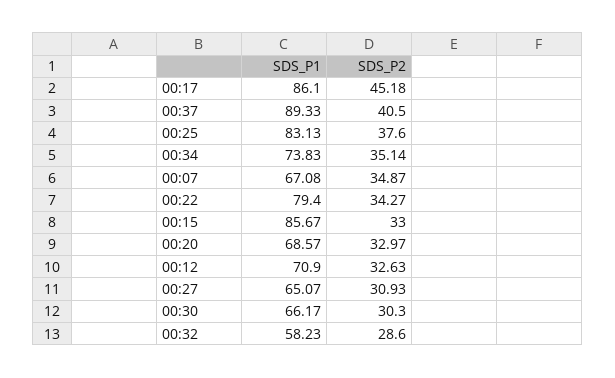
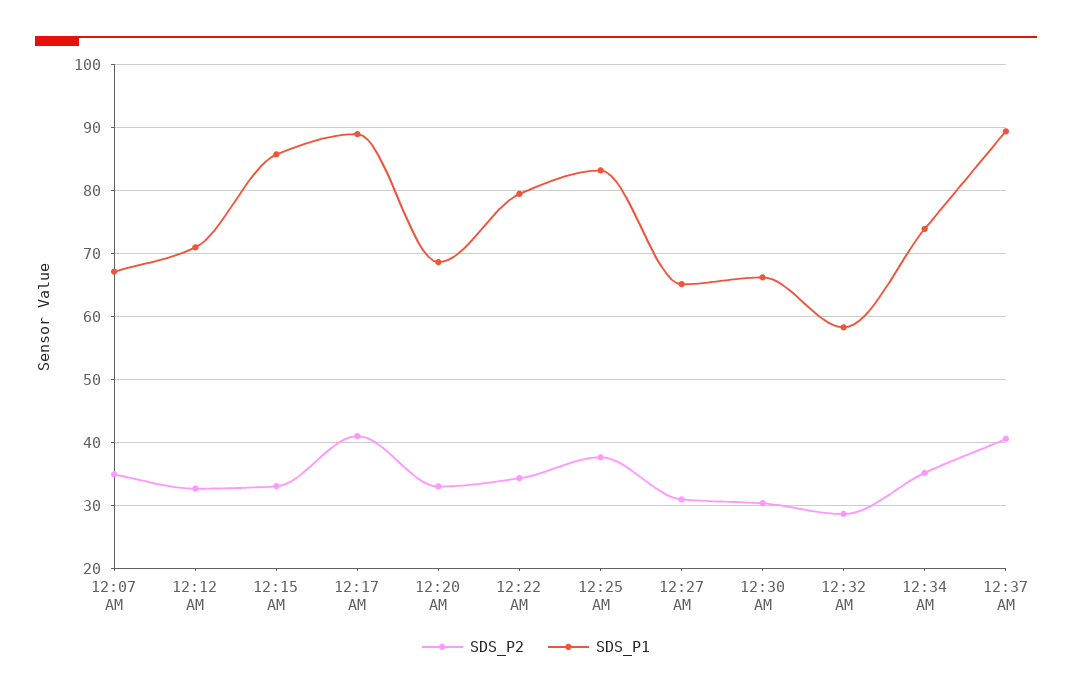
SDS_P1, 00:17: 86.1 -> 89
SDS_P2, 00:17: 45.18 -> 41

